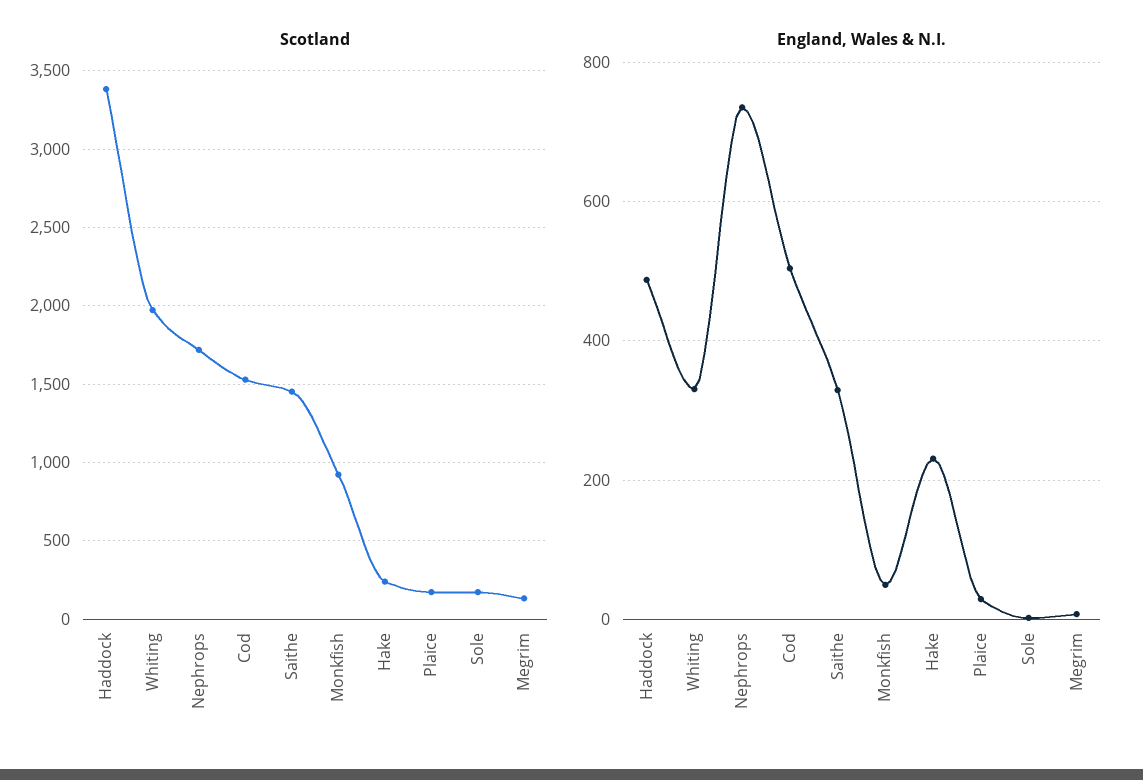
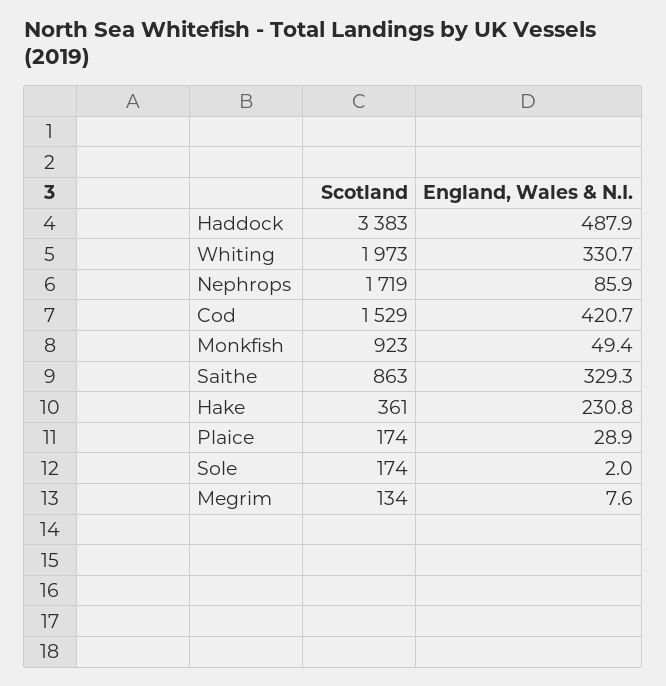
Scotland, Saithe: 1450 -> 863
Scotland, Hake: 250 -> 361
England, Wales & N.I., Nephrops: 740 -> 85.9
England, Wales & N.I., Cod: 500 -> 420.7

